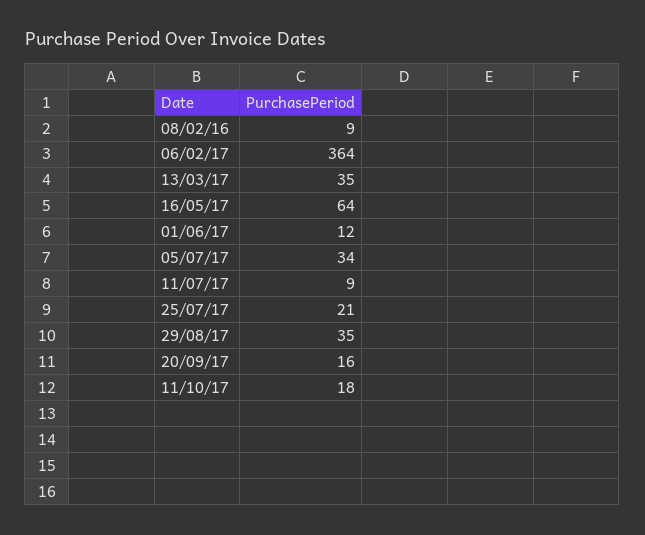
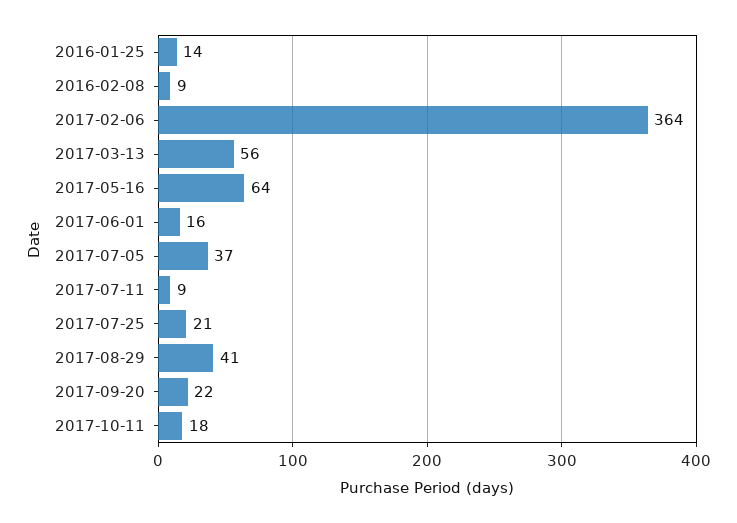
13/03/17: 35 -> 56
01/06/17: 12 -> 16
05/07/17: 34 -> 37
29/08/17: 35 -> 41
20/09/17: 16 -> 22
2016-01-25: none -> 14

